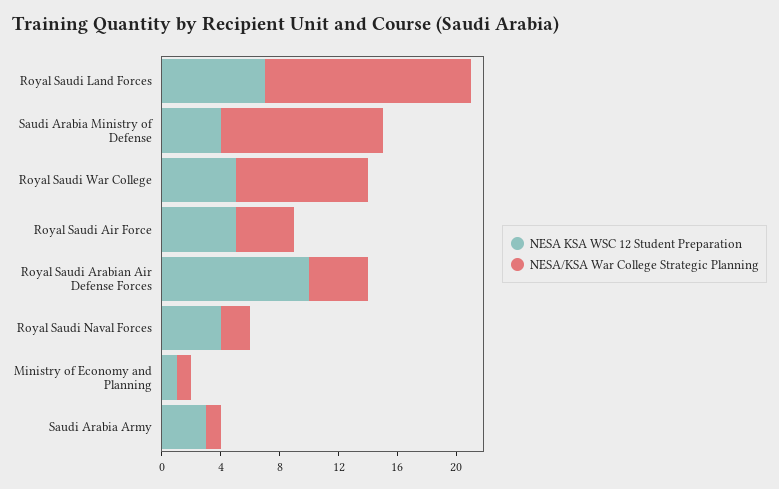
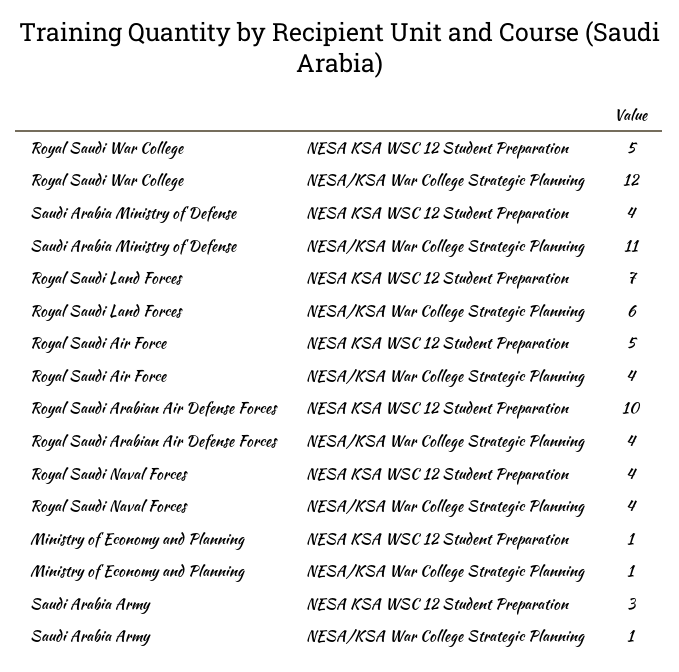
NESA/KSA War College Strategic Planning, Royal Saudi Land Forces: 14 -> 6
NESA/KSA War College Strategic Planning, Royal Saudi War College: 9 -> 12
NESA/KSA War College Strategic Planning, Royal Saudi Naval Forces: 2 -> 4

